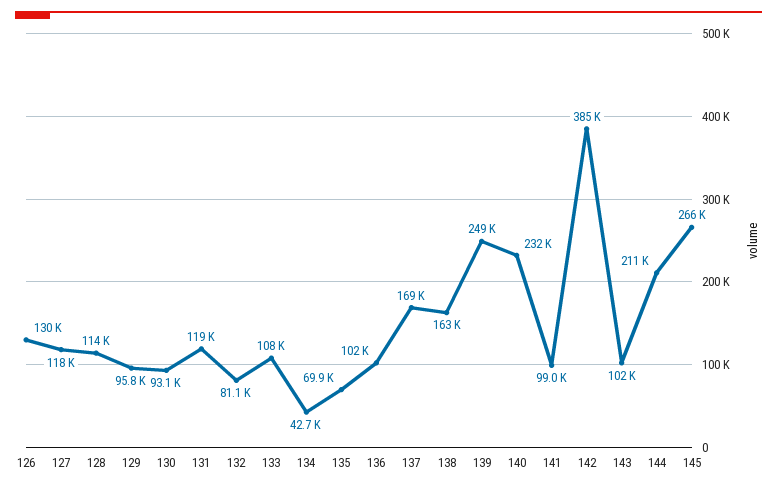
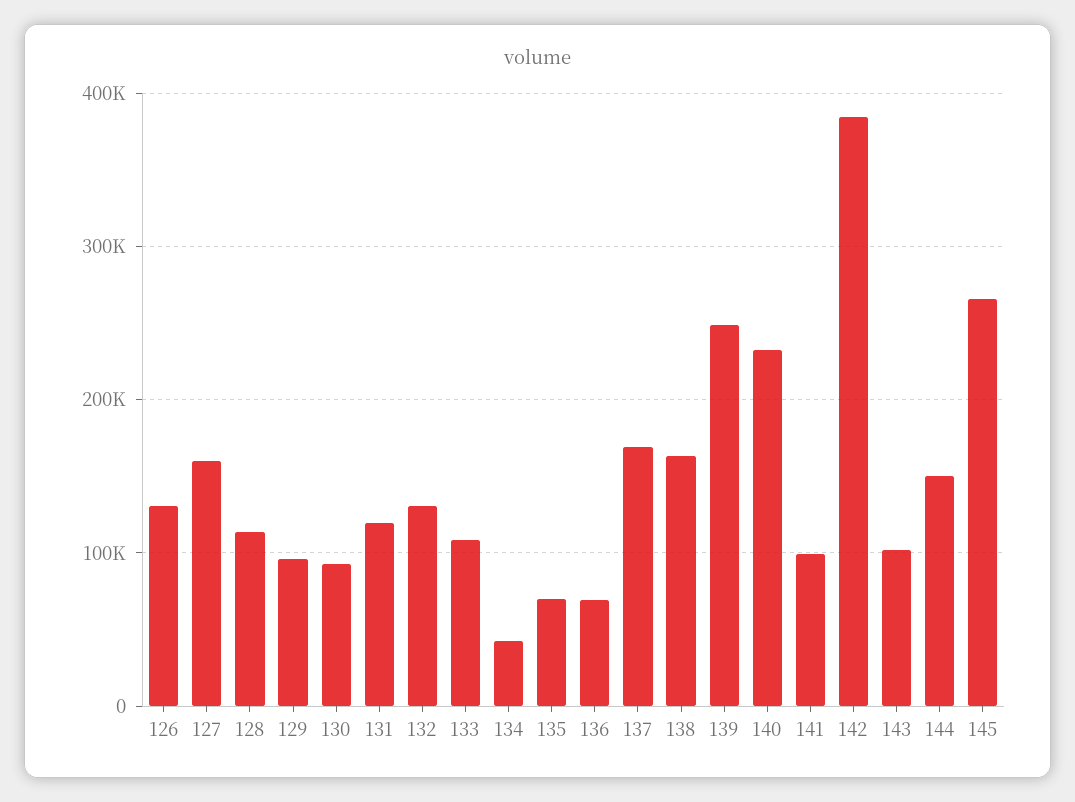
127: 118000 -> 160000
132: 81100 -> 130000
136: 102000 -> 70000
144: 211000 -> 150000

